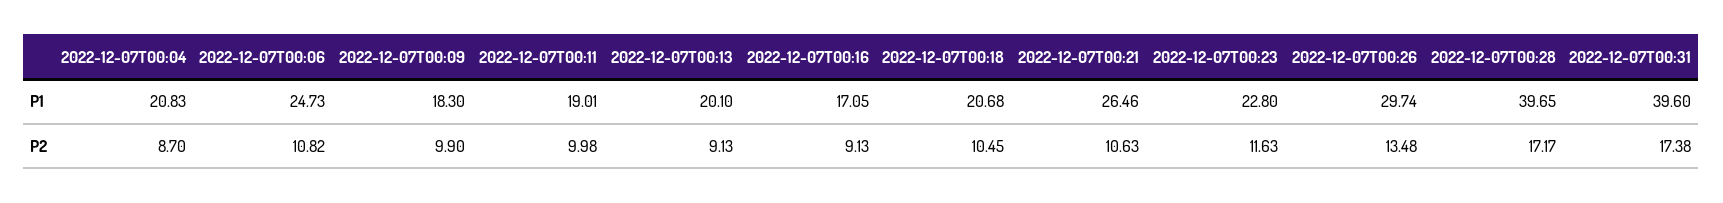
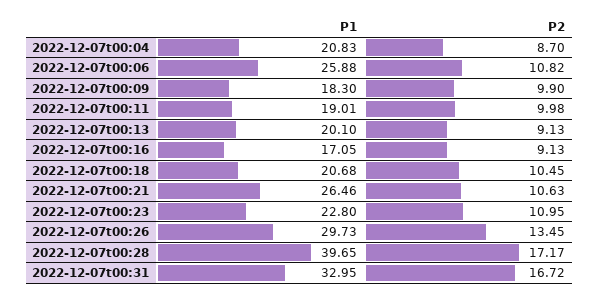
2022-12-07T00:06, P1: 24.73 -> 25.88
2022-12-07T00:26, P1: 29.74 -> 29.73
2022-12-07T00:31, P1: 39.6 -> 32.95
2022-12-07T00:23, P2: 11.63 -> 10.95
2022-12-07T00:26, P2: 13.48 -> 13.45
2022-12-07T00:31, P2: 17.38 -> 16.72

